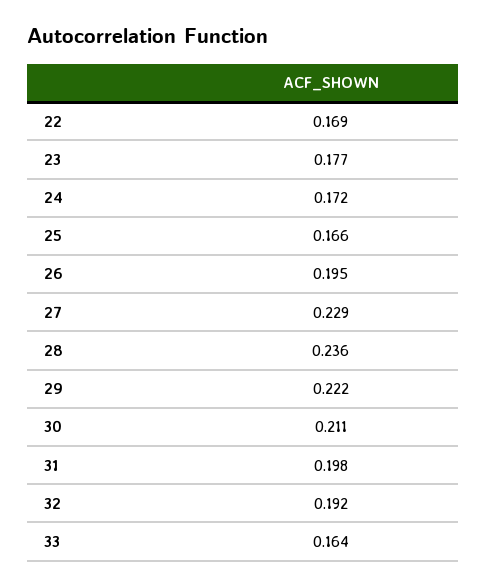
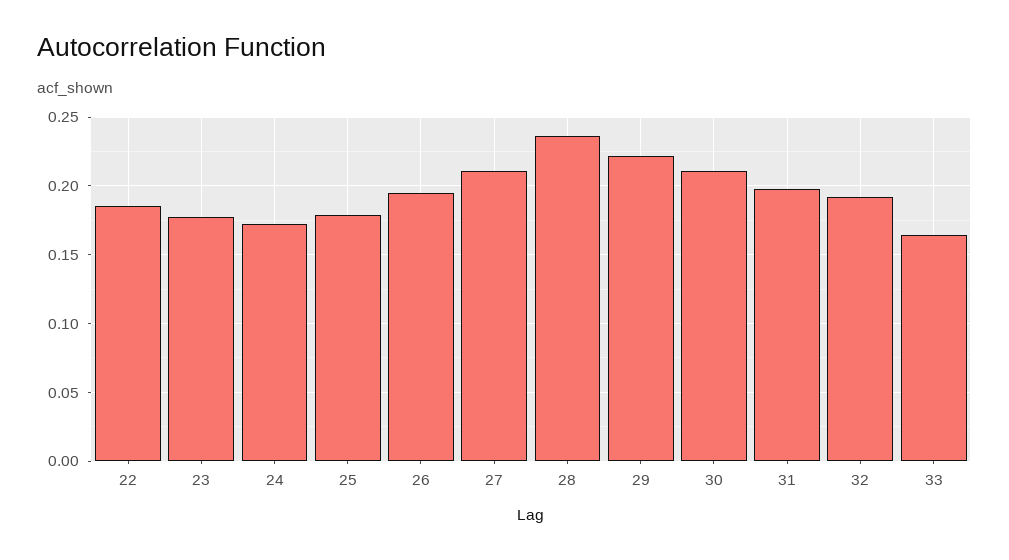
22: 0.169 -> 0.185
25: 0.166 -> 0.18
27: 0.229 -> 0.21

